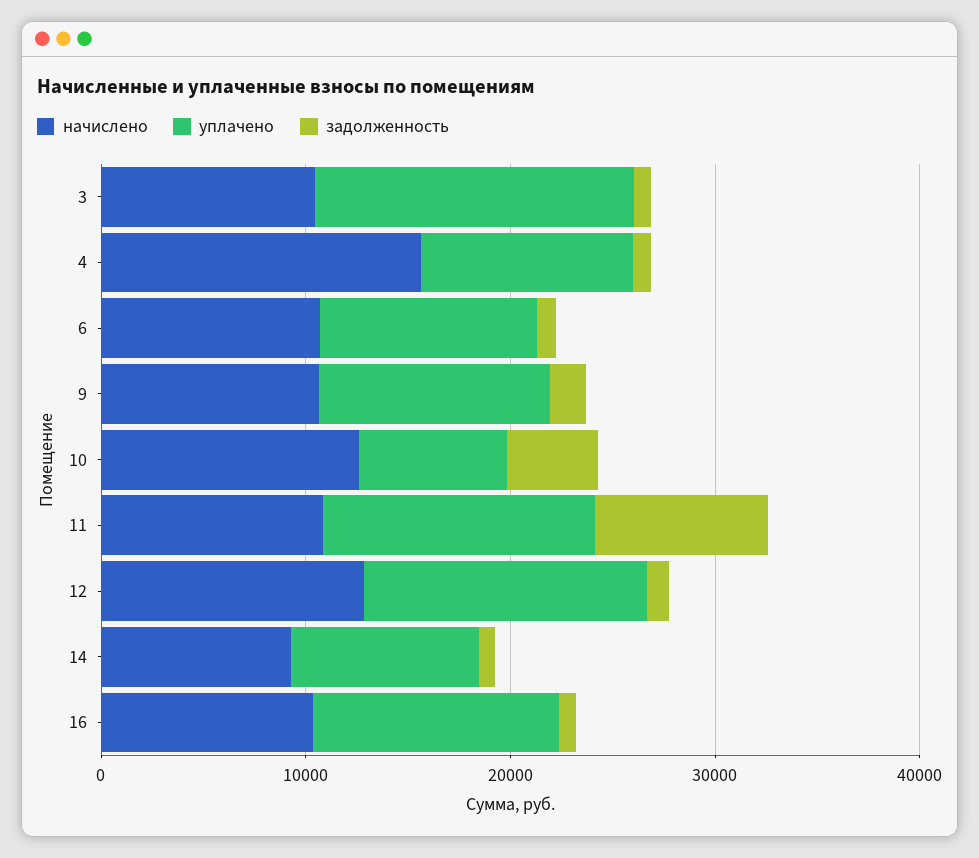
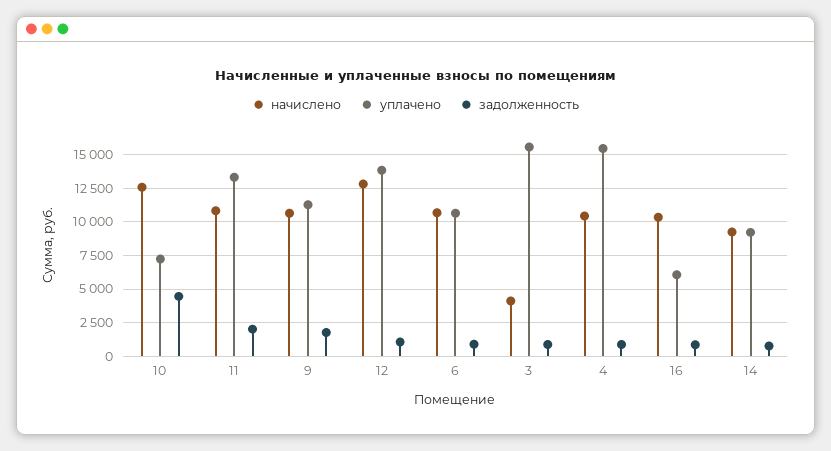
начислено, 3: 10000 -> 4000
начислено, 4: 16000 -> 10500
уплачено, 4: 10000 -> 15500
задолженность, 11: 8000 -> 2000
уплачено, 16: 12000 -> 6000

